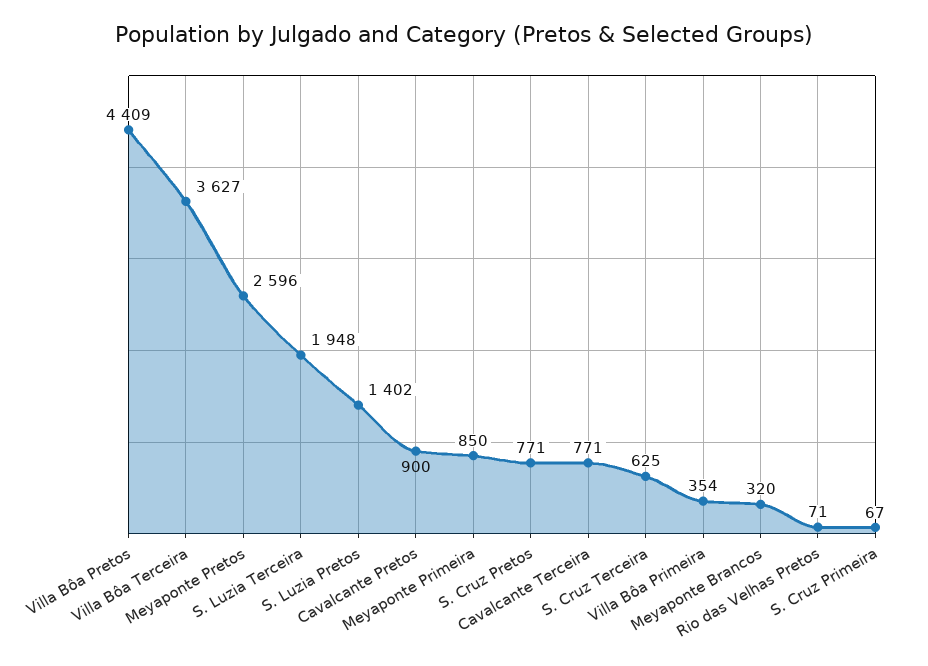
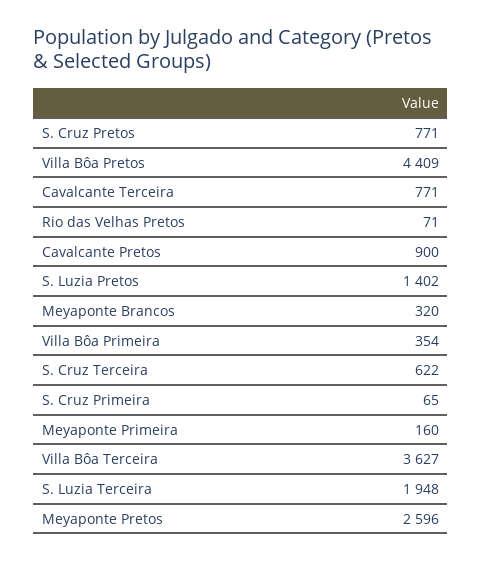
Meyaponte Primeira: 850 -> 160
S. Cruz Terceira: 625 -> 622
S. Cruz Primeira: 67 -> 65

